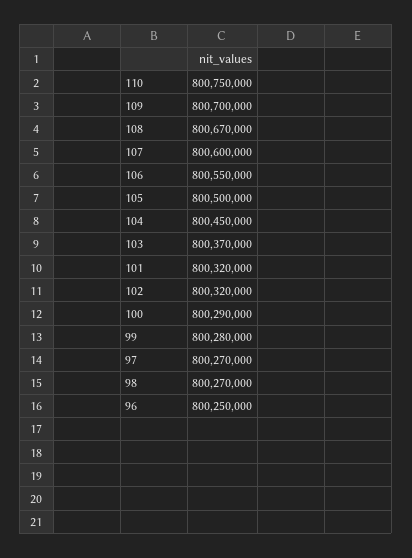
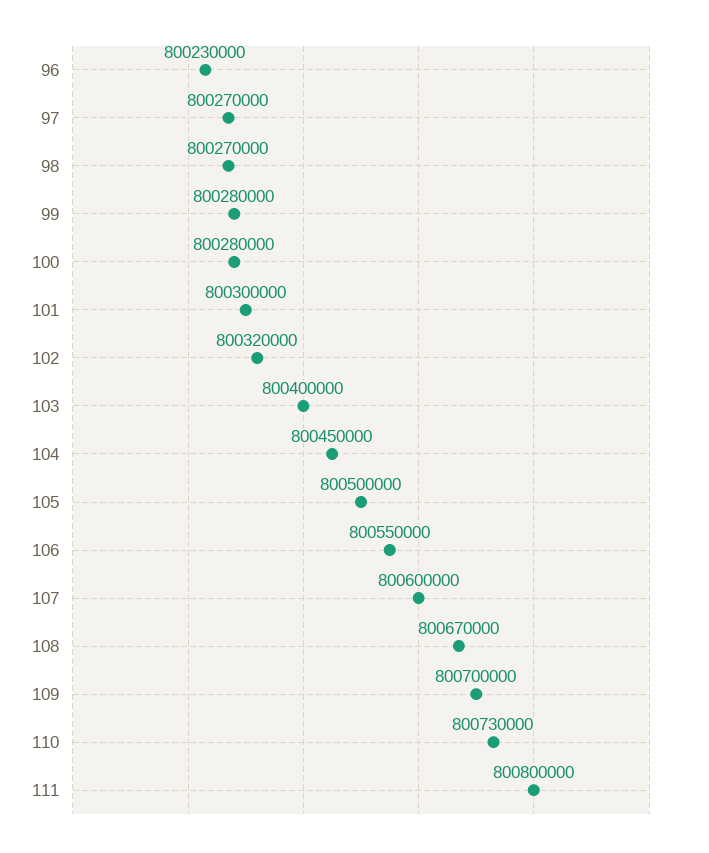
110: 800750000 -> 800730000
103: 800370000 -> 800400000
101: 800320000 -> 800300000
100: 800290000 -> 800280000
96: 800250000 -> 800230000
111: none -> 800800000

